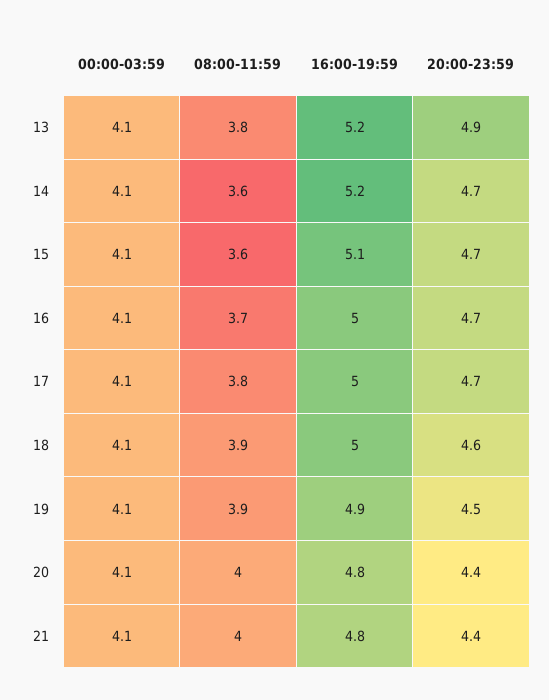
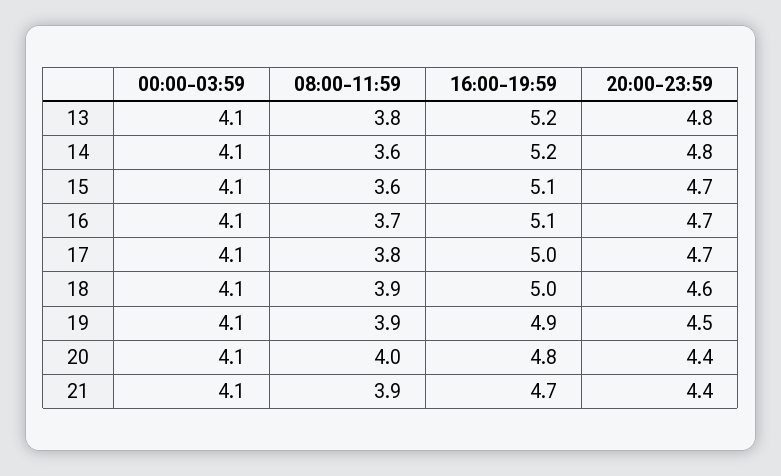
20:00-23:59, 13: 4.9 -> 4.8
20:00-23:59, 14: 4.7 -> 4.8
16:00-19:59, 16: 5 -> 5.1
08:00-11:59, 21: 4 -> 3.9
16:00-19:59, 21: 4.8 -> 4.7

